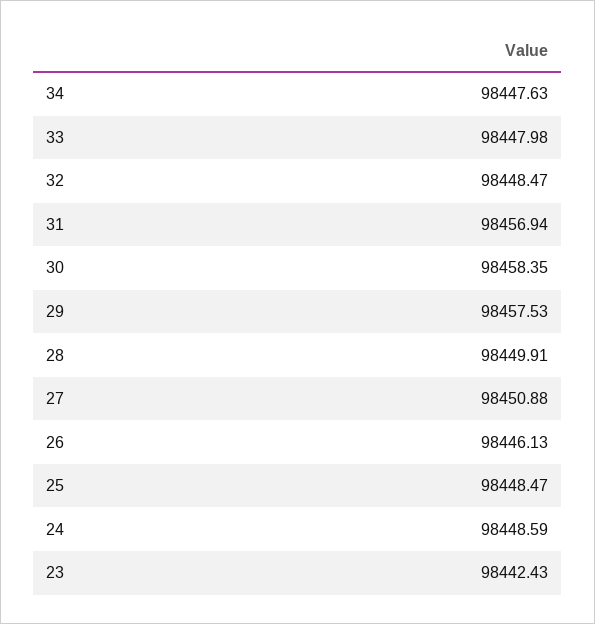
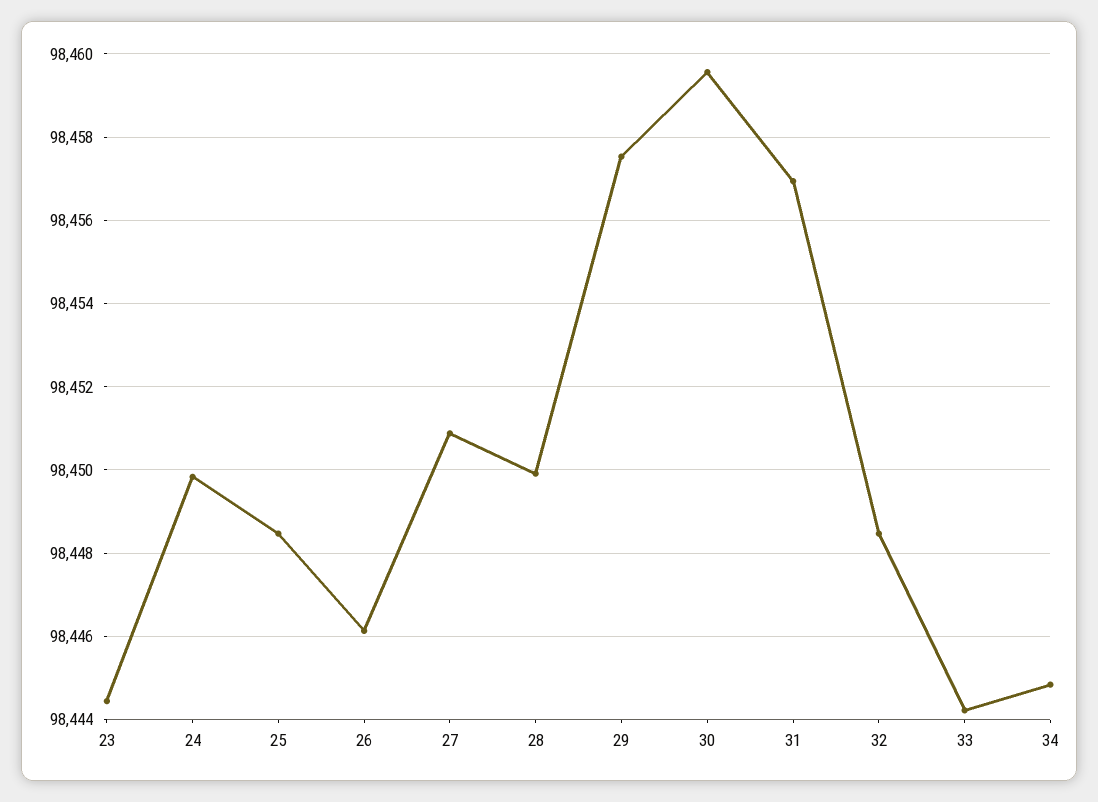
34: 98447.63 -> 98444.8
33: 98447.98 -> 98444.2
30: 98458.35 -> 98459.6
24: 98448.59 -> 98449.8
23: 98442.43 -> 98444.4

